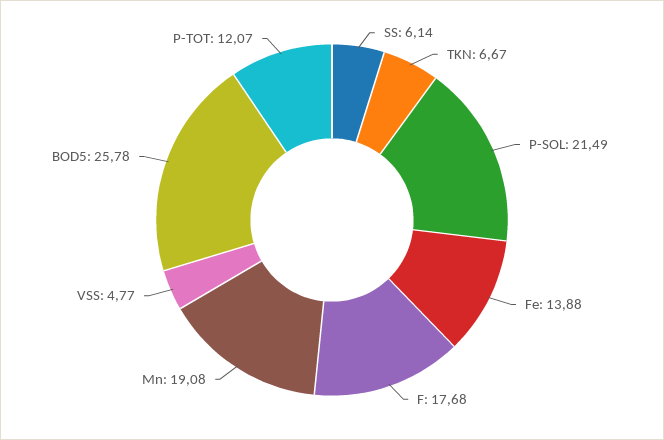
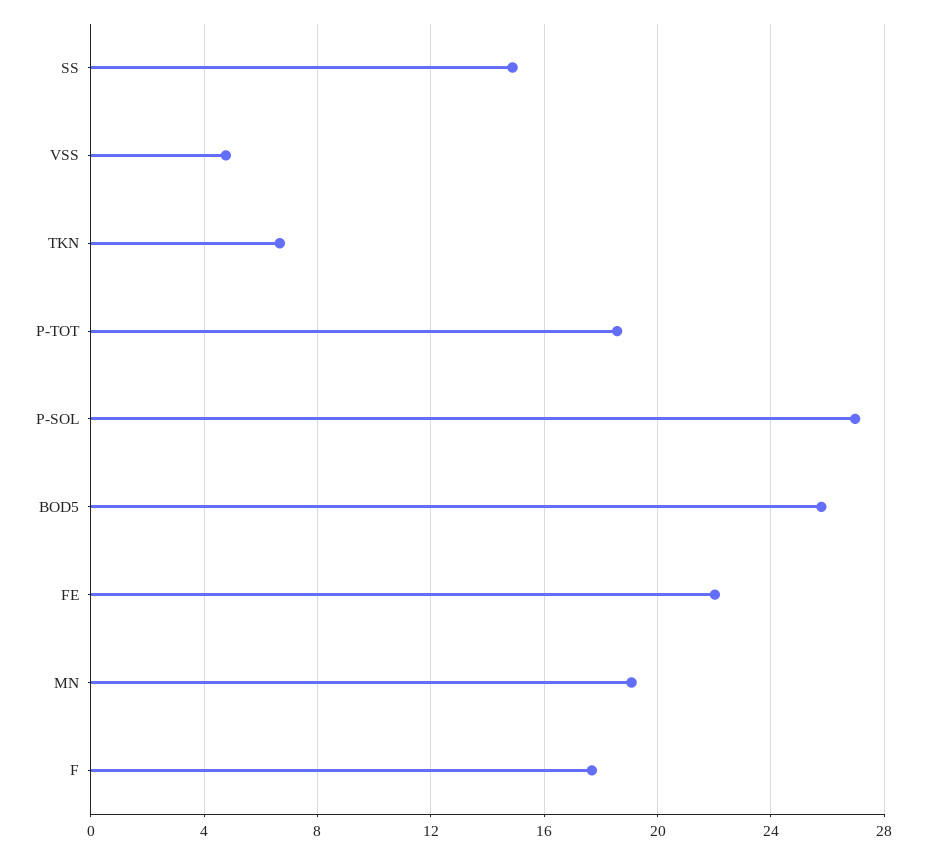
SS: 6.14 -> 15
P-SOL: 21.49 -> 27
Fe: 13.88 -> 22
P-TOT: 12.07 -> 18.5

